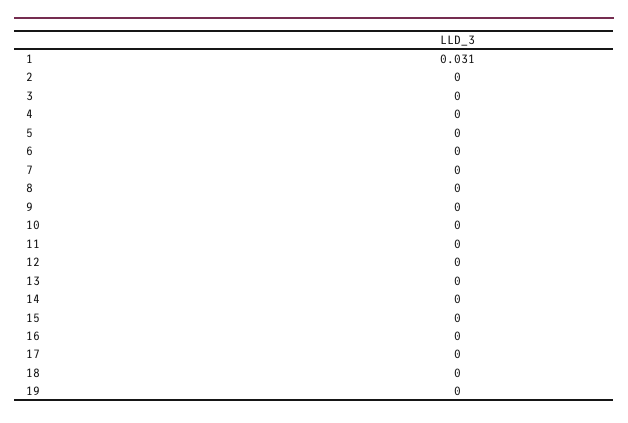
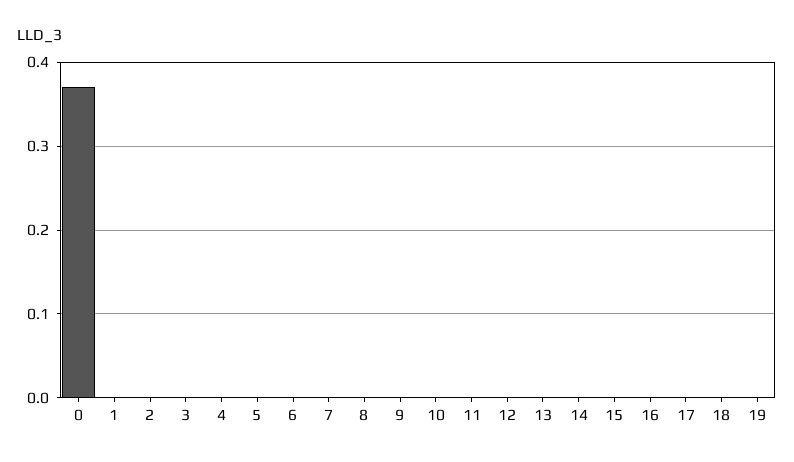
1: 0.031 -> 0
0: none -> 0.37

